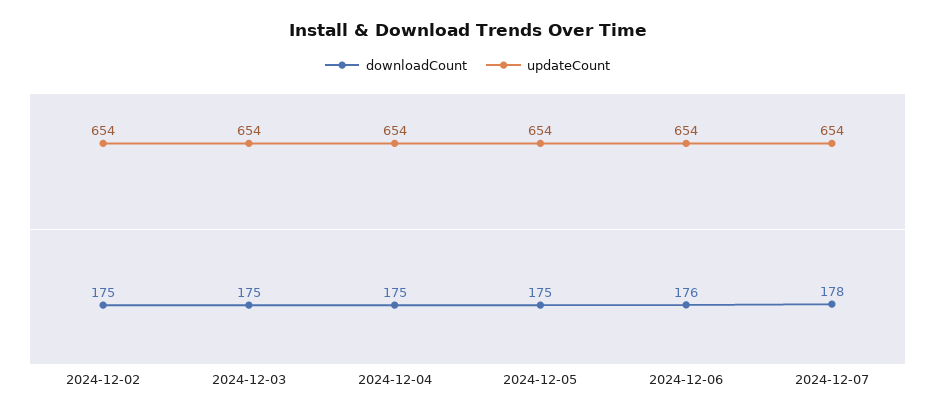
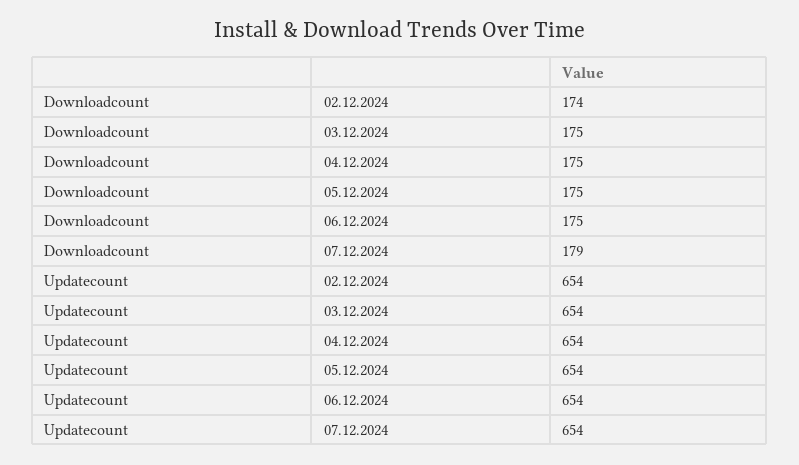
downloadCount, 2024-12-02: 175 -> 174
downloadCount, 2024-12-06: 176 -> 175
downloadCount, 2024-12-07: 178 -> 179

